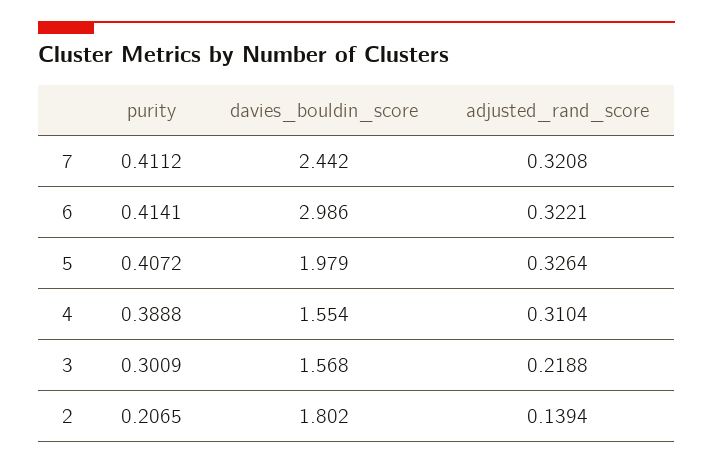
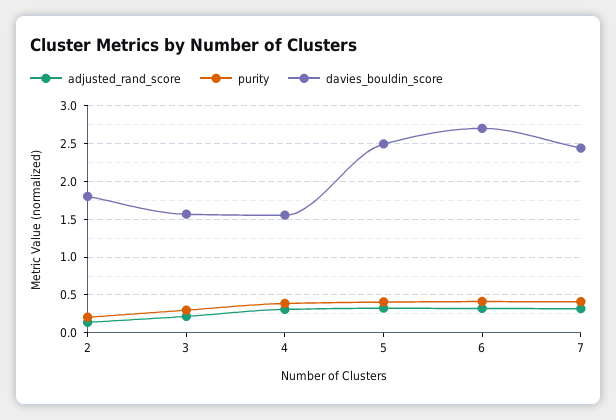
davies_bouldin_score, 6: 2.986 -> 2.7
davies_bouldin_score, 5: 1.979 -> 2.5

